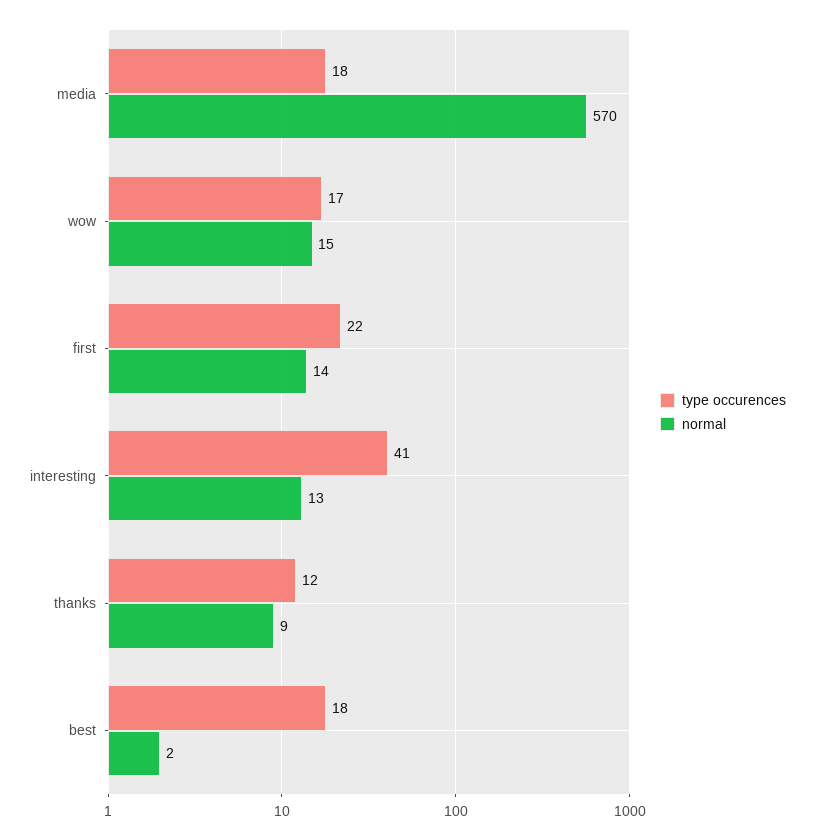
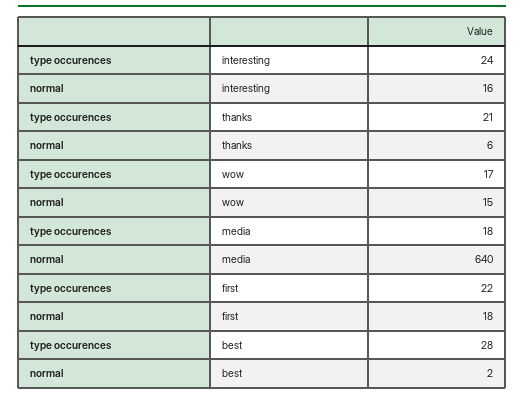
normal, media: 570 -> 640
normal, first: 14 -> 18
type occurences, interesting: 41 -> 24
normal, interesting: 13 -> 16
type occurences, thanks: 12 -> 21
normal, thanks: 9 -> 6
type occurences, best: 18 -> 28

